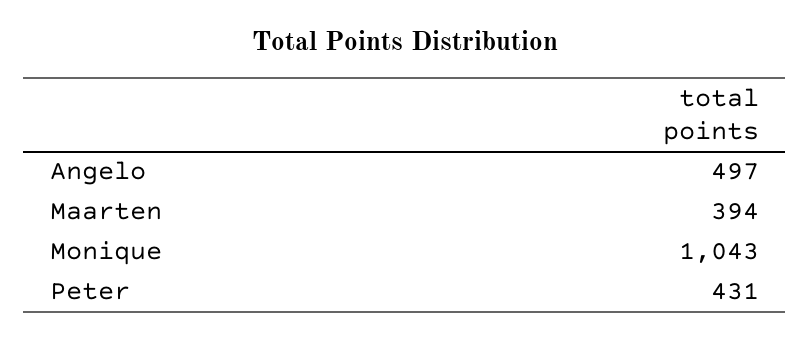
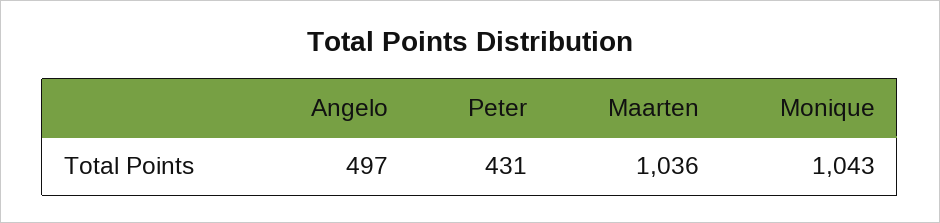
Maarten: 394 -> 1036

